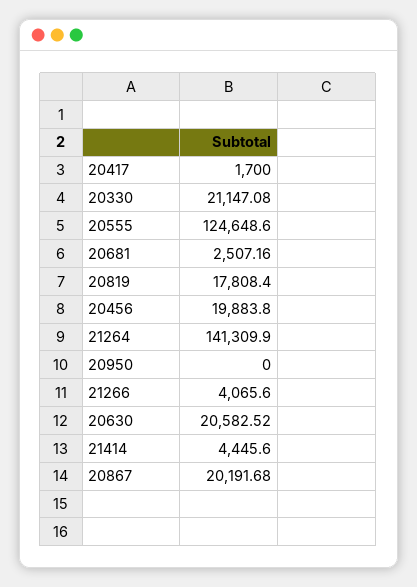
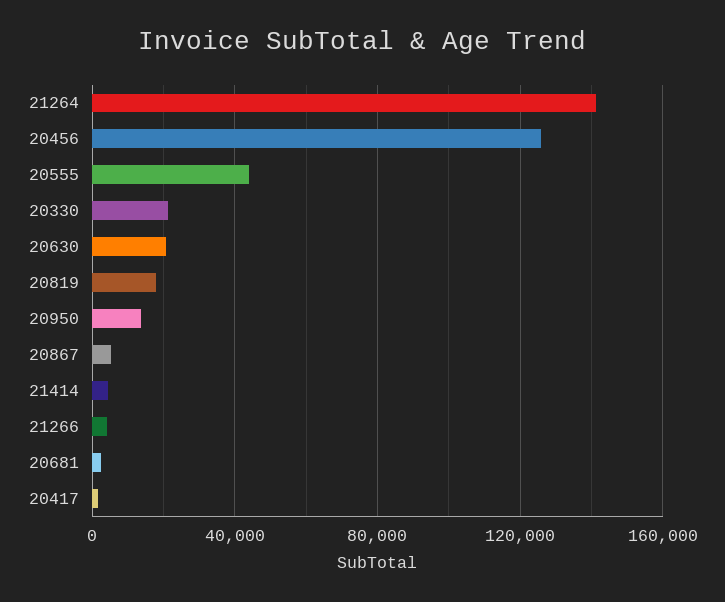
20555: 124648.6 -> 45000
20456: 19883.8 -> 125000
20950: 0 -> 15000
20867: 20191.68 -> 5000

